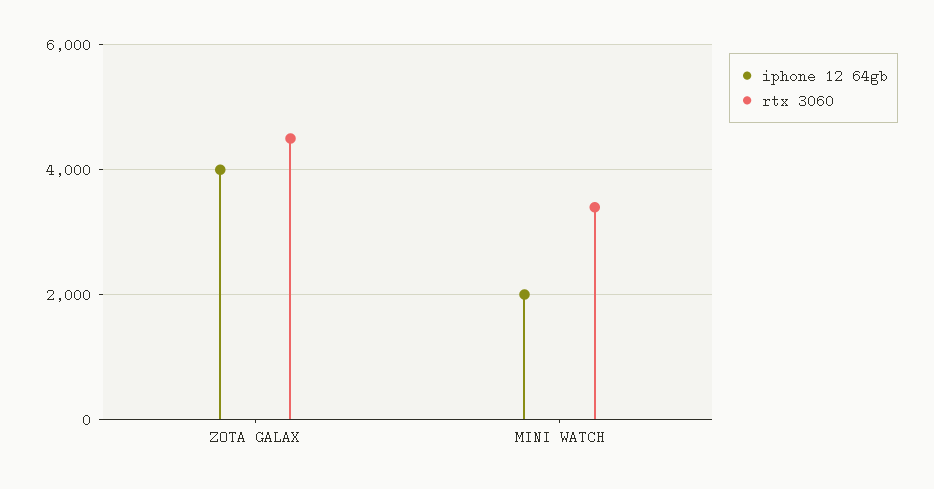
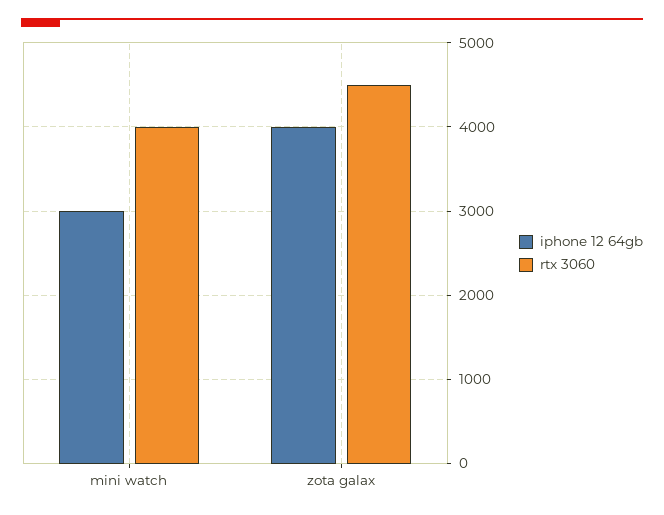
iphone 12 64gb, MINI WATCH: 2000 -> 3000
rtx 3060, MINI WATCH: 3400 -> 4000

